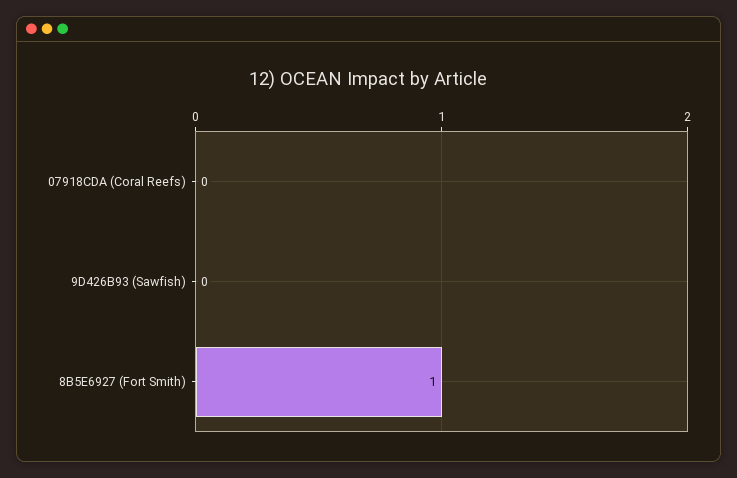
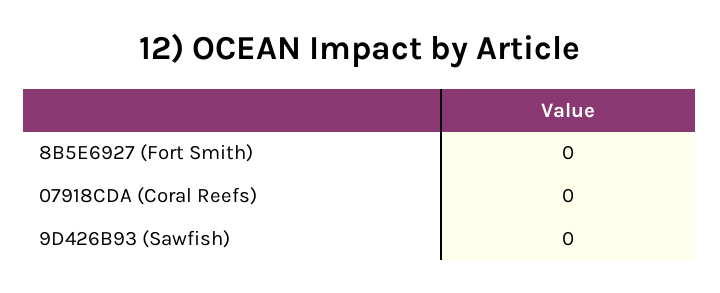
8B5E6927 (Fort Smith): 1 -> 0

